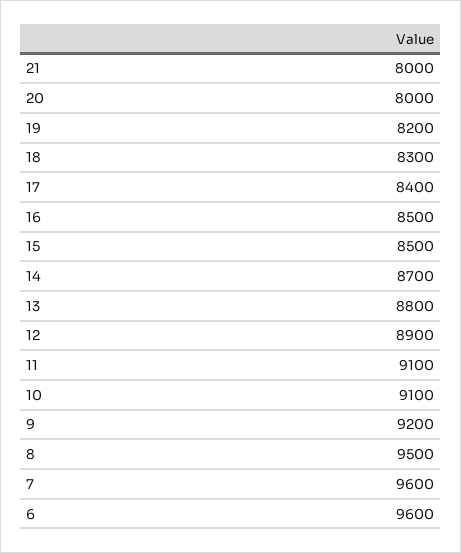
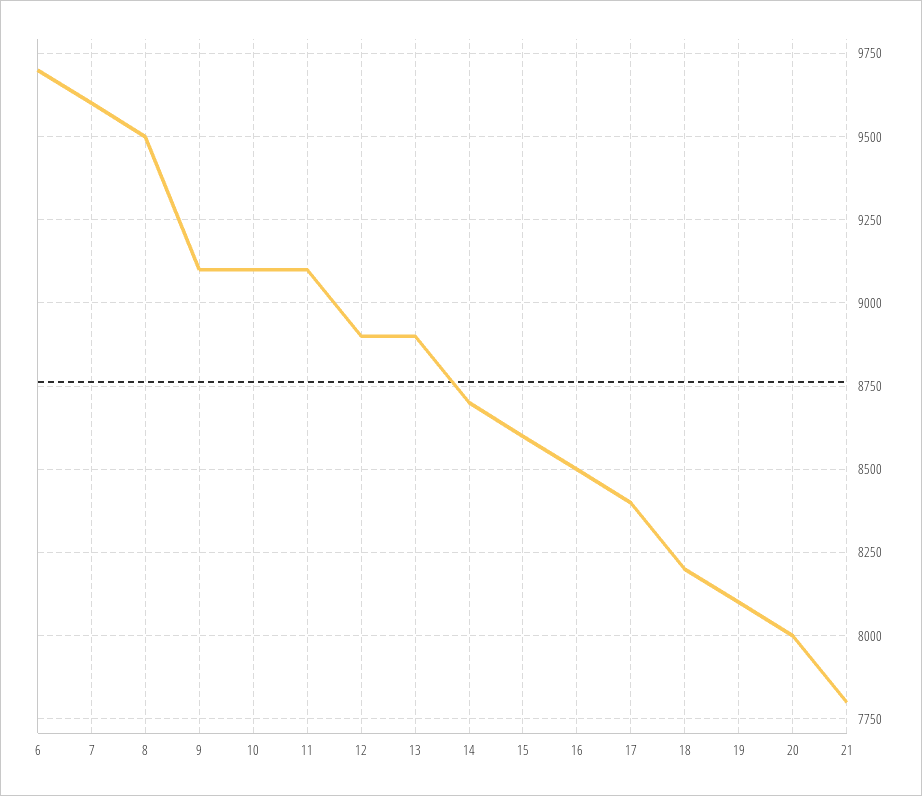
21: 8000 -> 7800
19: 8200 -> 8100
18: 8300 -> 8200
15: 8500 -> 8600
13: 8800 -> 8900
9: 9200 -> 9100
6: 9600 -> 9700

